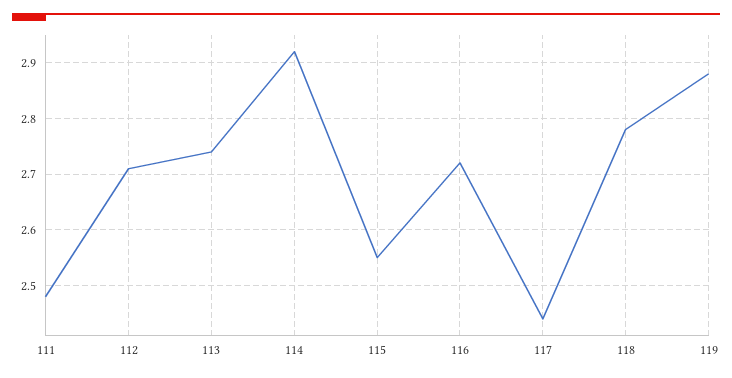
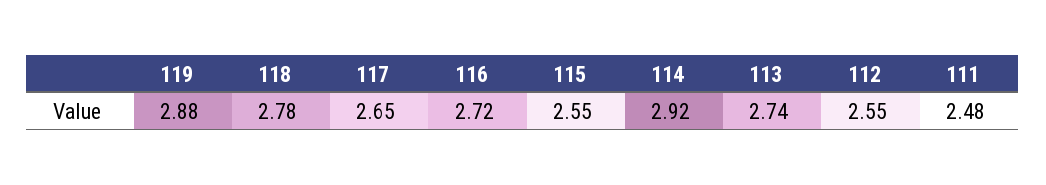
112: 2.7 -> 2.55
117: 2.45 -> 2.65

